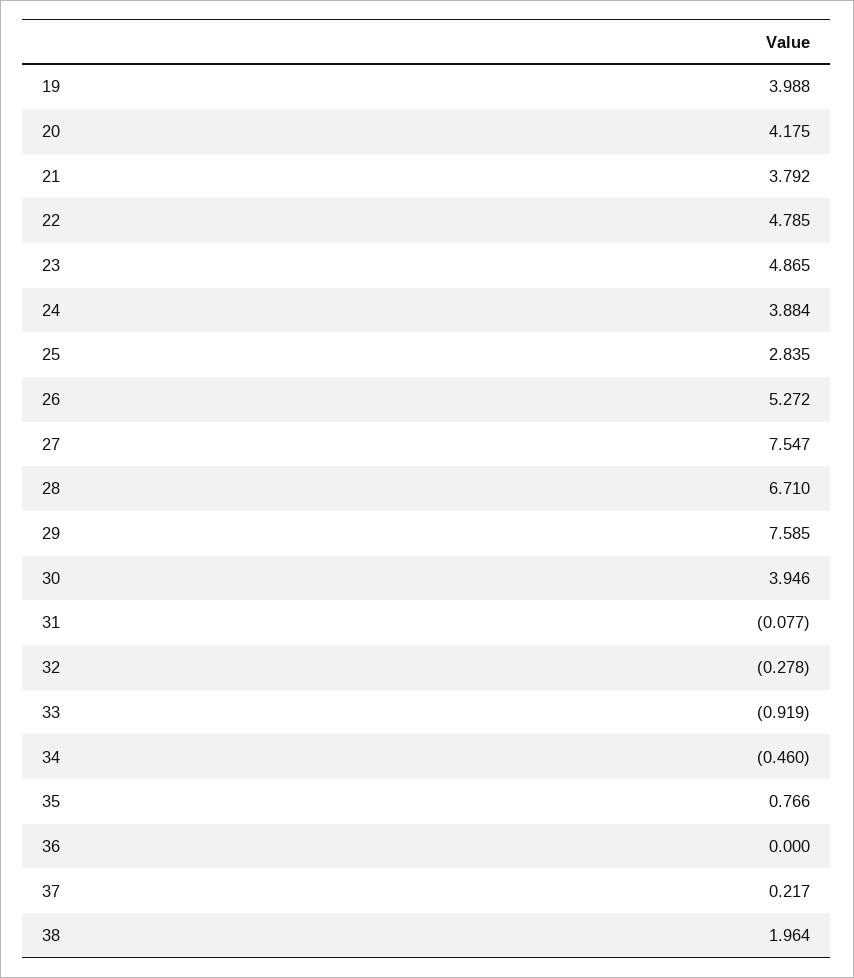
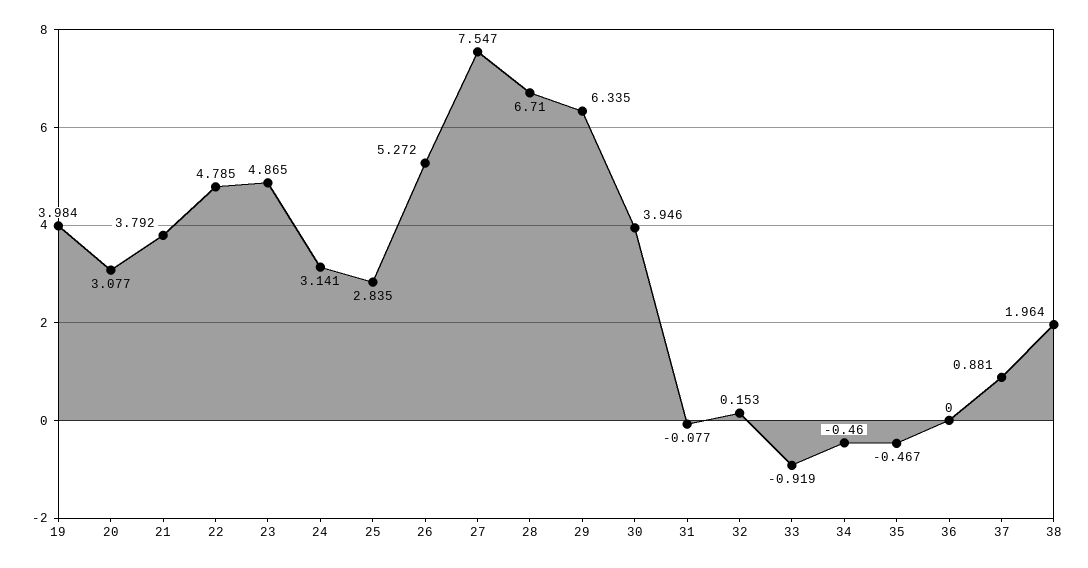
19: 3.988 -> 3.984
20: 4.175 -> 3.077
24: 3.884 -> 3.141
29: 7.585 -> 6.335
32: -0.278 -> 0.153
35: 0.766 -> -0.467
37: 0.217 -> 0.881

